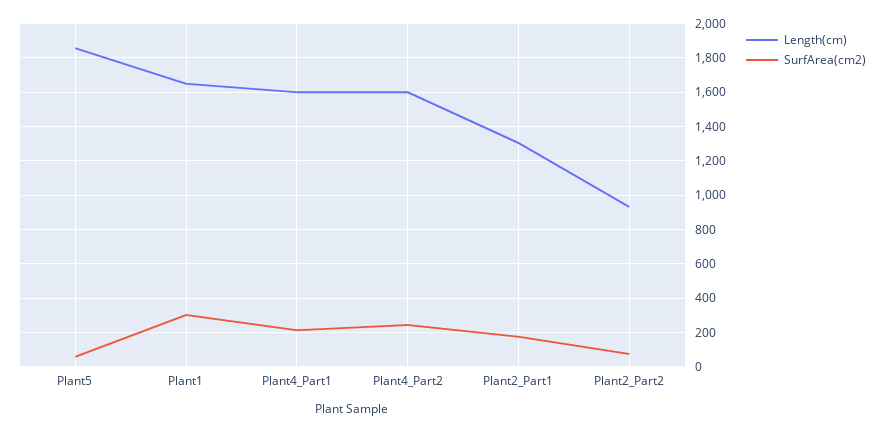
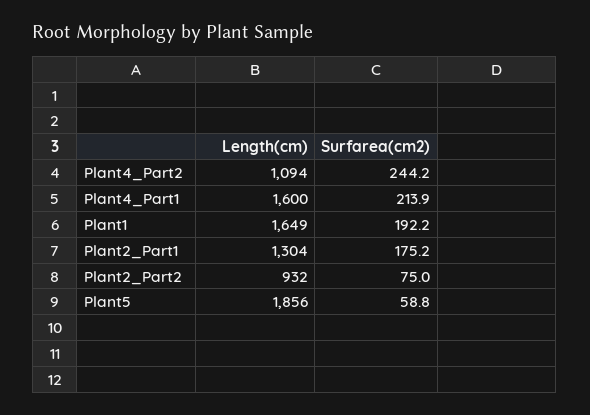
SurfArea(cm2), Plant1: 300 -> 192.2
Length(cm), Plant4_Part2: 1600 -> 1094

